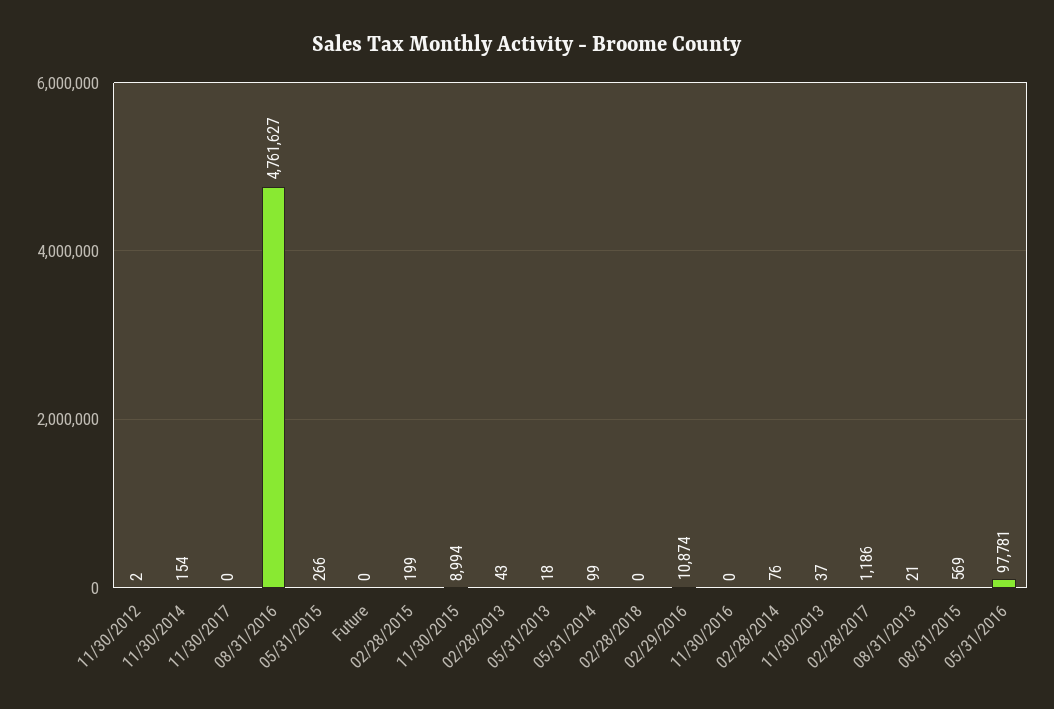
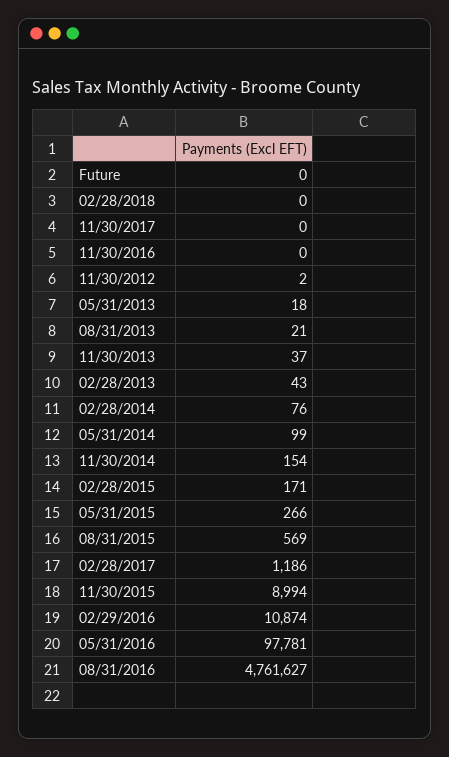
02/28/2015: 199 -> 171

